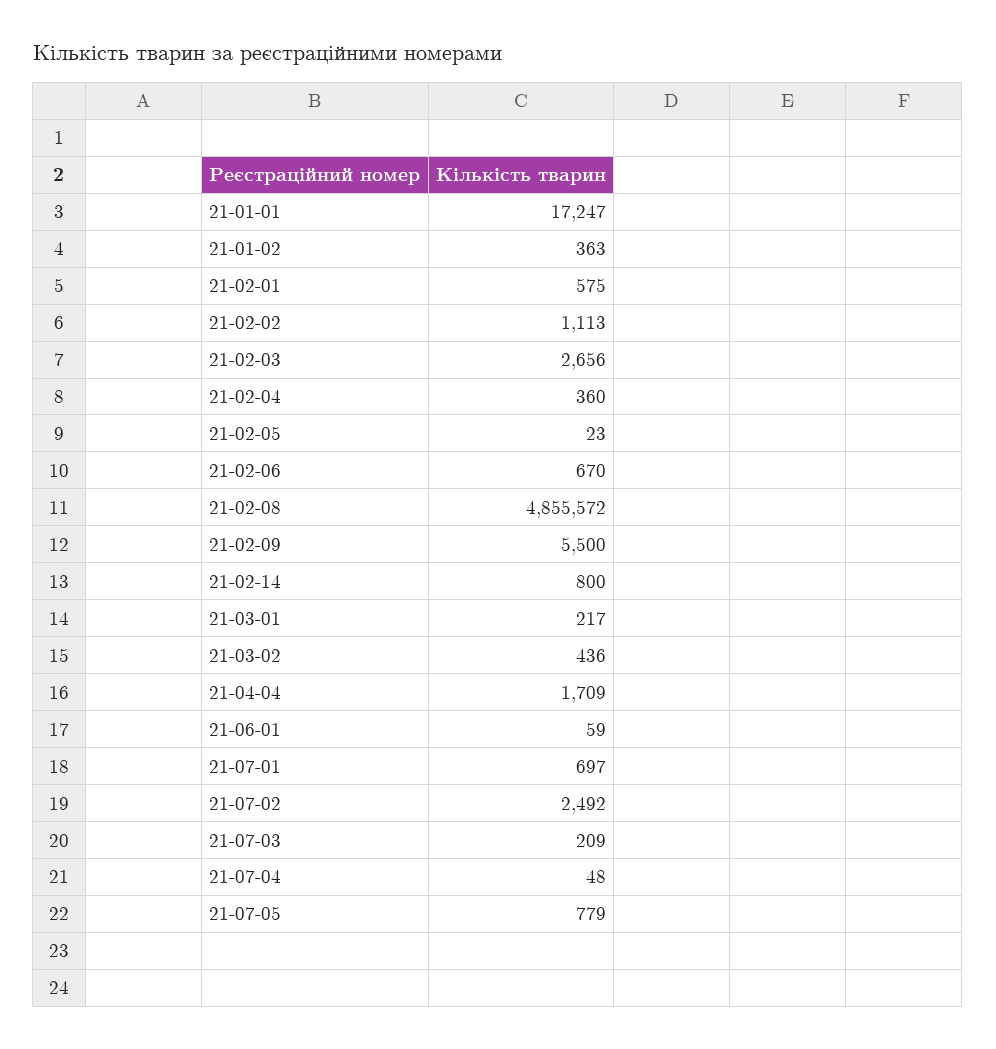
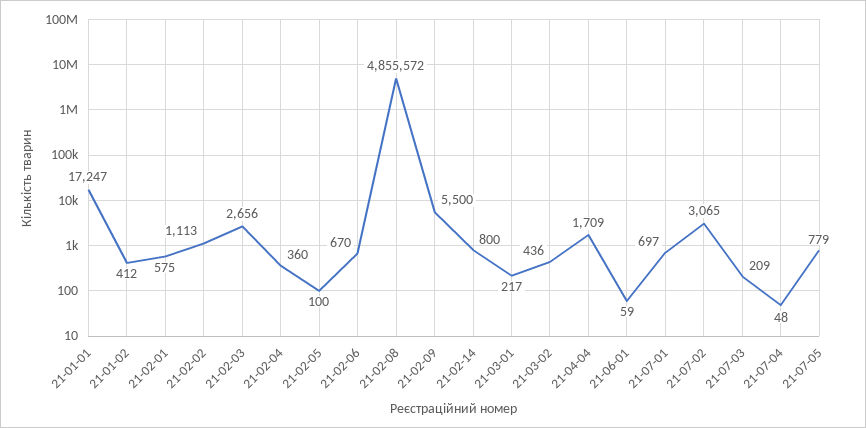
21-01-02: 363 -> 412
21-02-05: 23 -> 100
21-07-02: 2492 -> 3065

